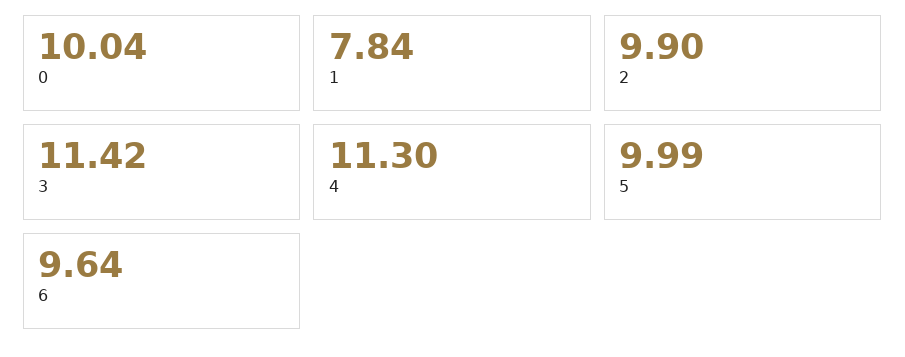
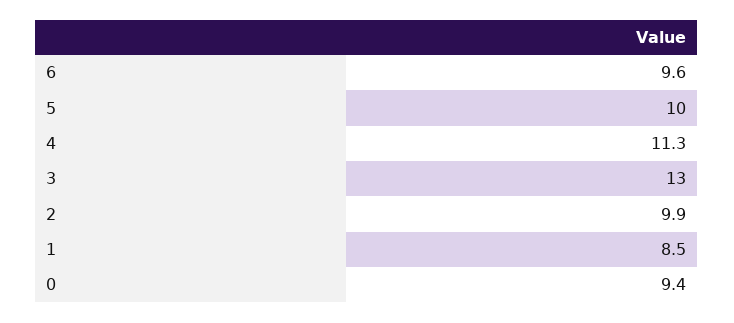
0: 10.04 -> 9.4
1: 7.84 -> 8.5
3: 11.42 -> 13

